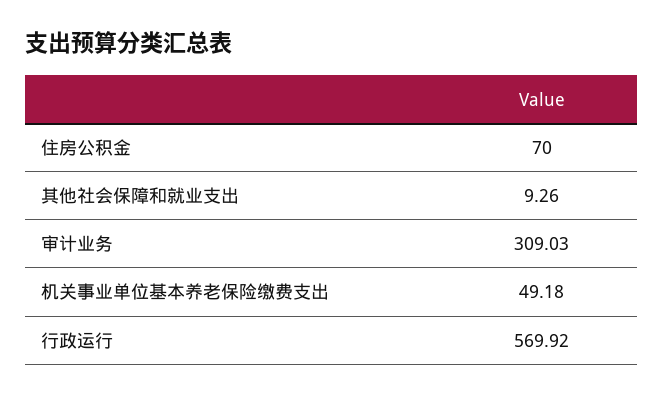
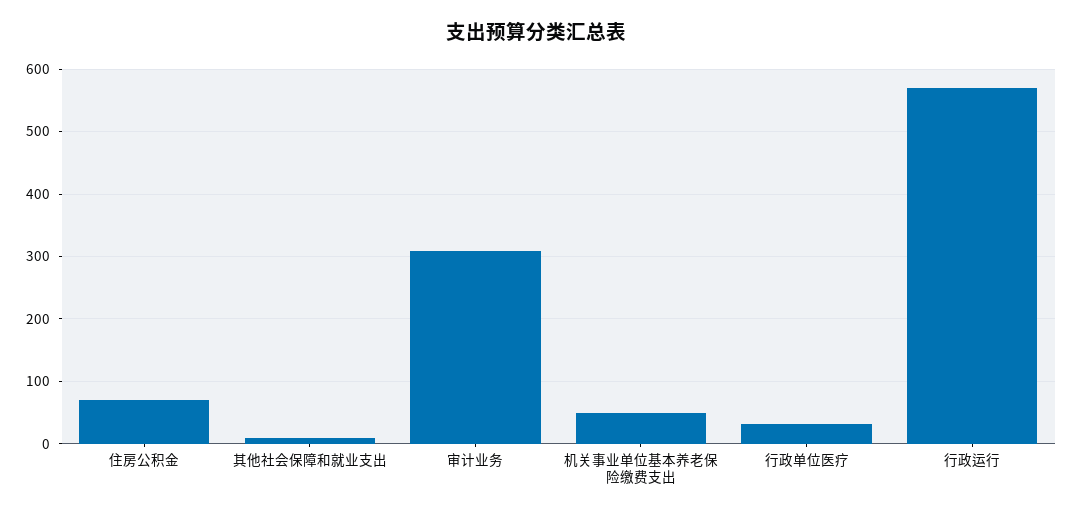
行政单位医疗: none -> 30

